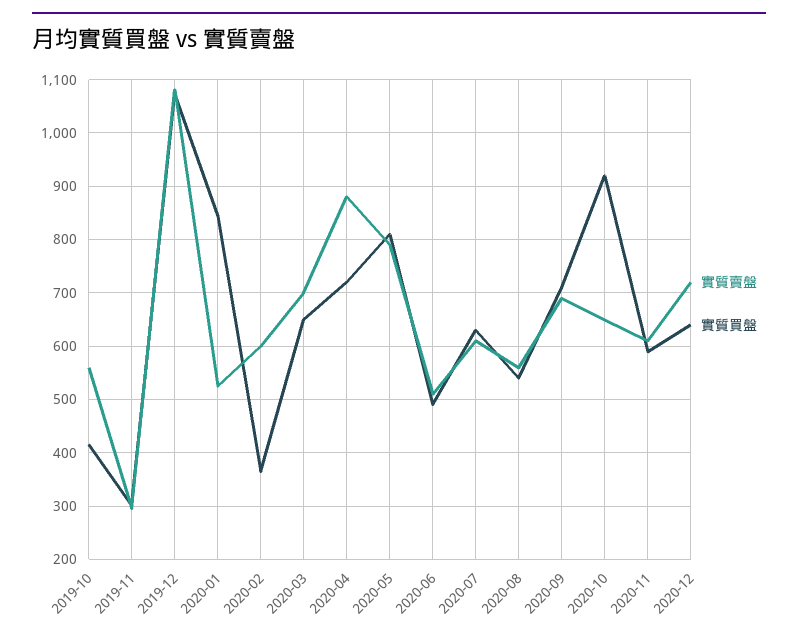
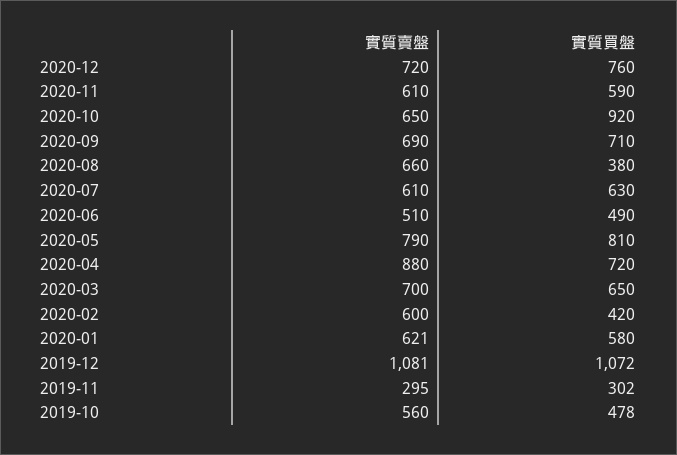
實質買盤, 2019-10: 420 -> 478
實質賣盤, 2020-01: 520 -> 621
實質買盤, 2020-01: 840 -> 580
實質買盤, 2020-02: 360 -> 420
實質賣盤, 2020-08: 560 -> 660
實質買盤, 2020-08: 540 -> 380
實質買盤, 2020-12: 640 -> 760

